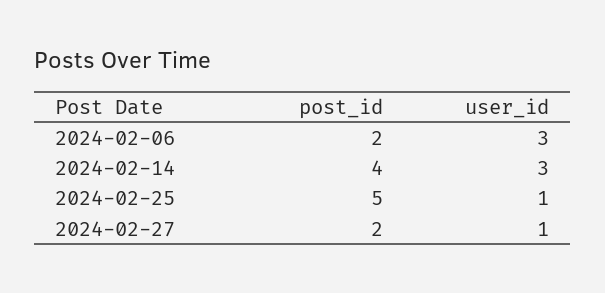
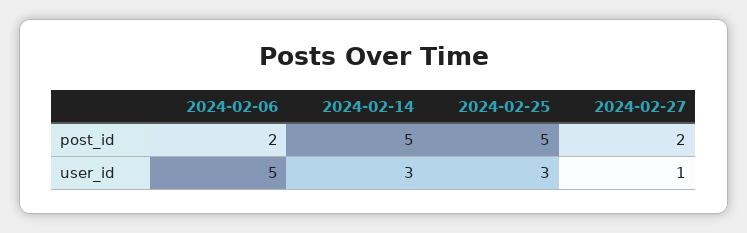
user_id, 2024-02-06: 3 -> 5
post_id, 2024-02-14: 4 -> 5
user_id, 2024-02-25: 1 -> 3

